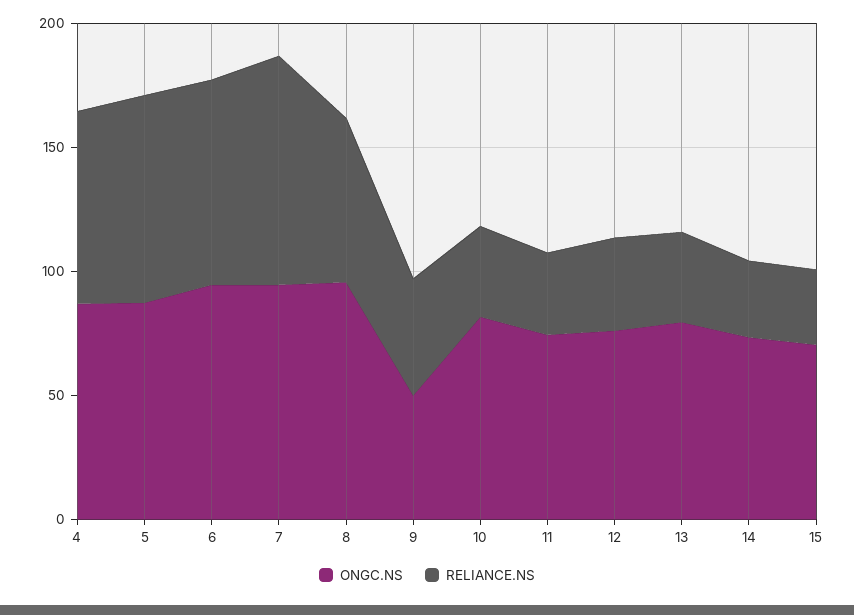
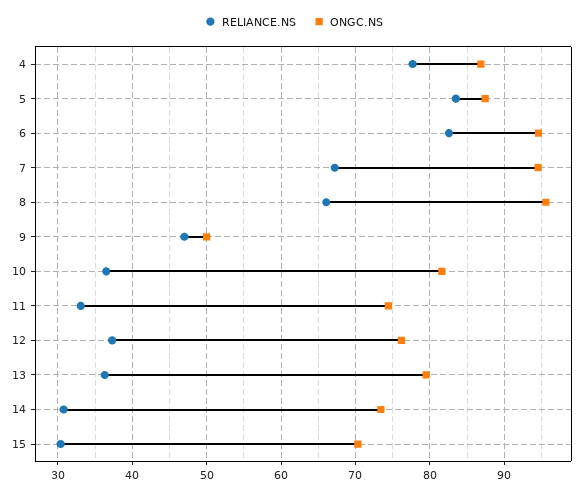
RELIANCE.NS, 7: 90 -> 67

